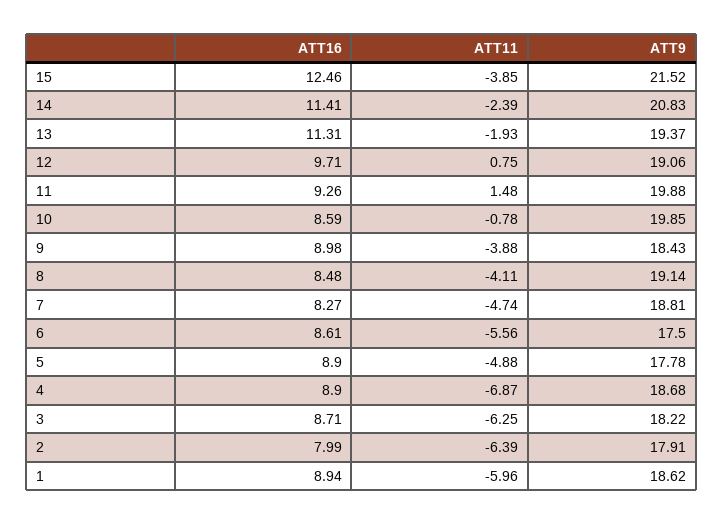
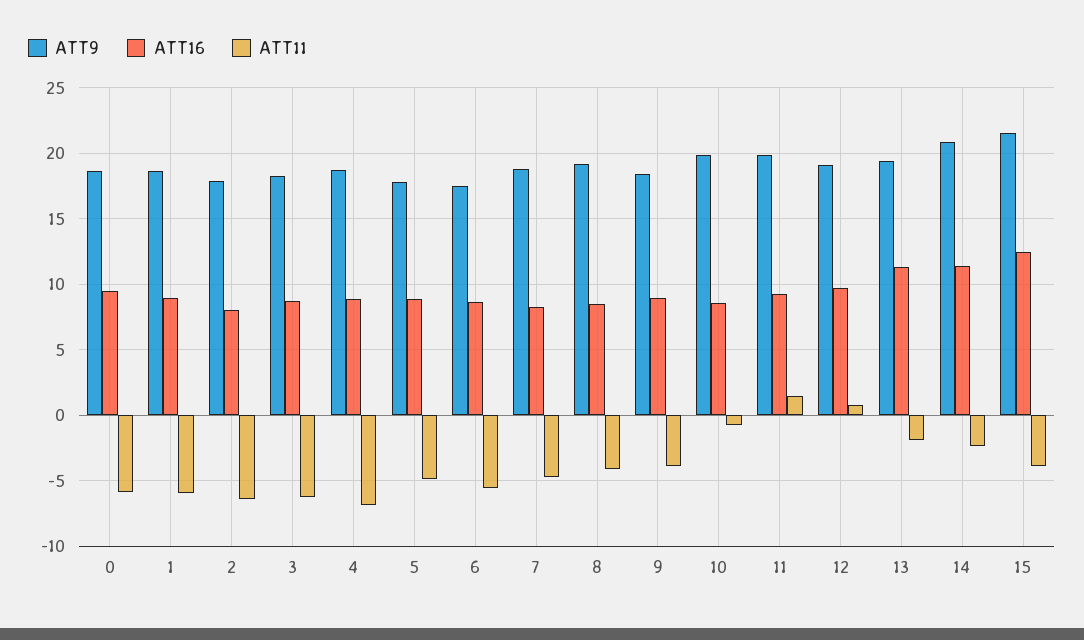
ATT9, 0: none -> 18.5
ATT16, 0: none -> 9.5
ATT11, 0: none -> -6

